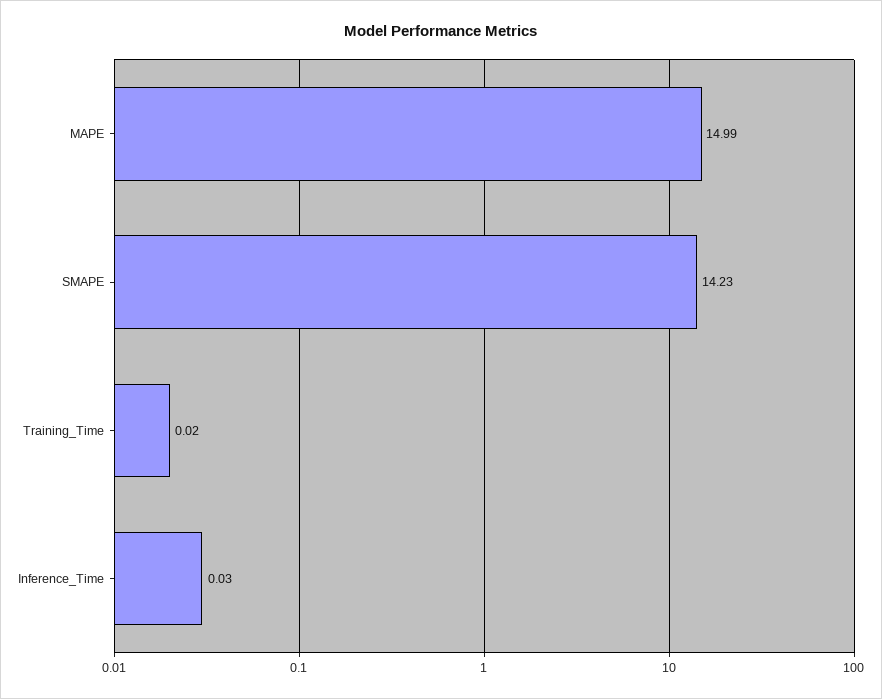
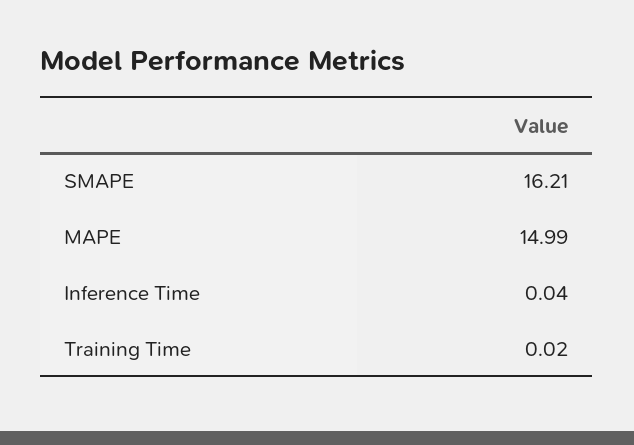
SMAPE: 14.23 -> 16.21
Inference_Time: 0.03 -> 0.04

